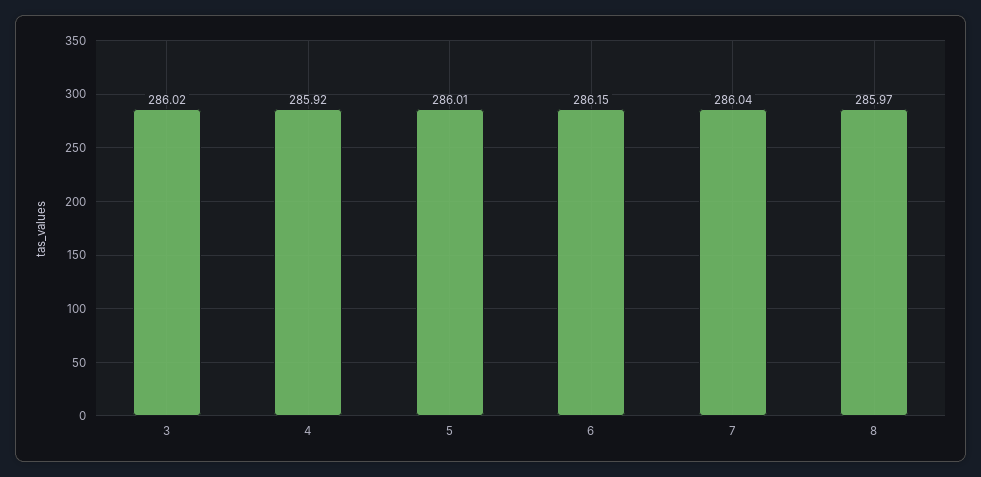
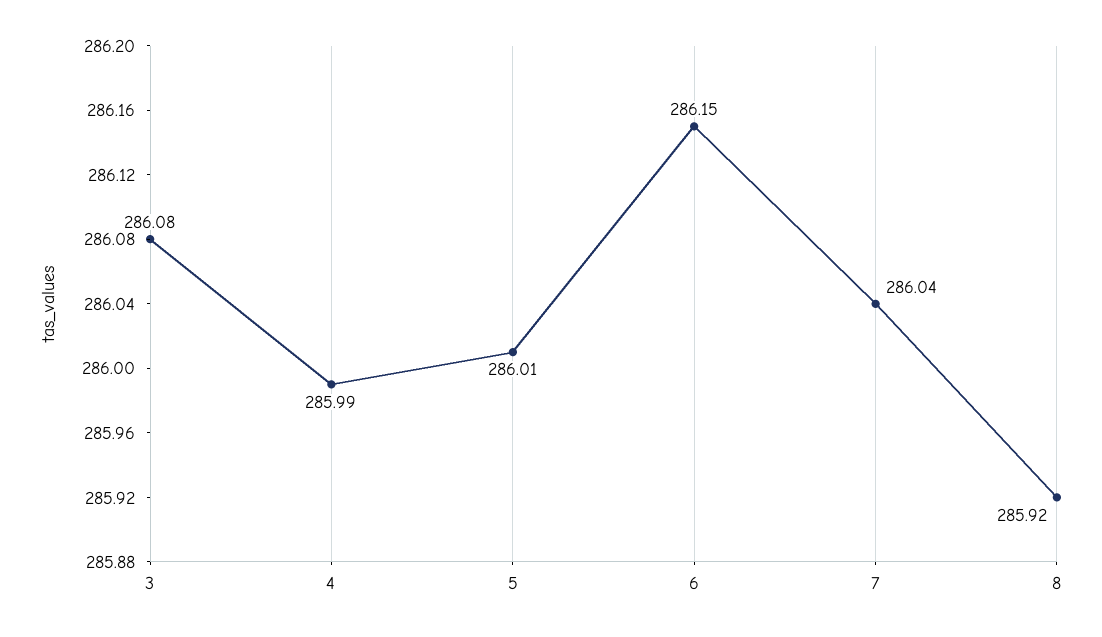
3: 286.02 -> 286.08
4: 285.92 -> 285.99
8: 285.97 -> 285.92

